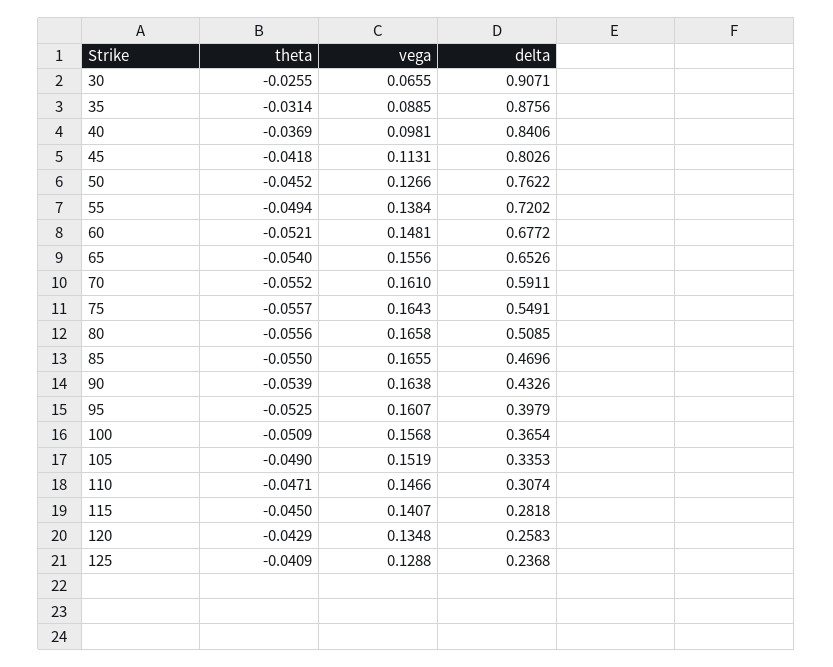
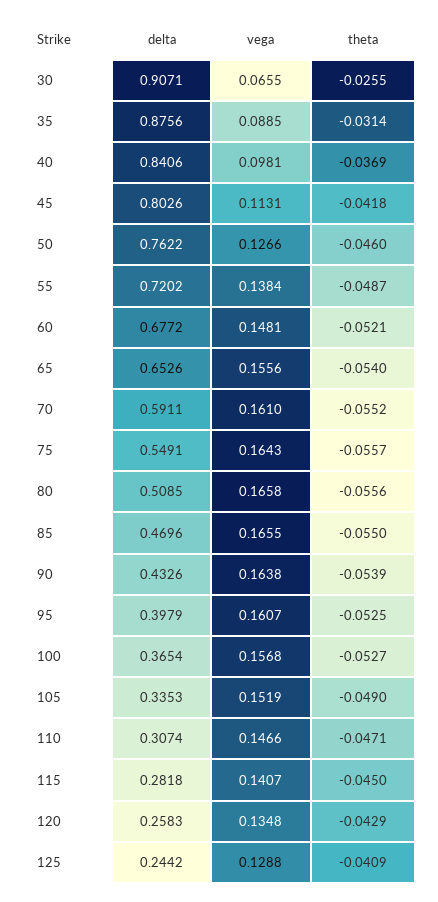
theta, 50: -0.0452 -> -0.046
theta, 55: -0.0494 -> -0.0487
theta, 100: -0.0509 -> -0.0527
delta, 125: 0.2368 -> 0.2442

